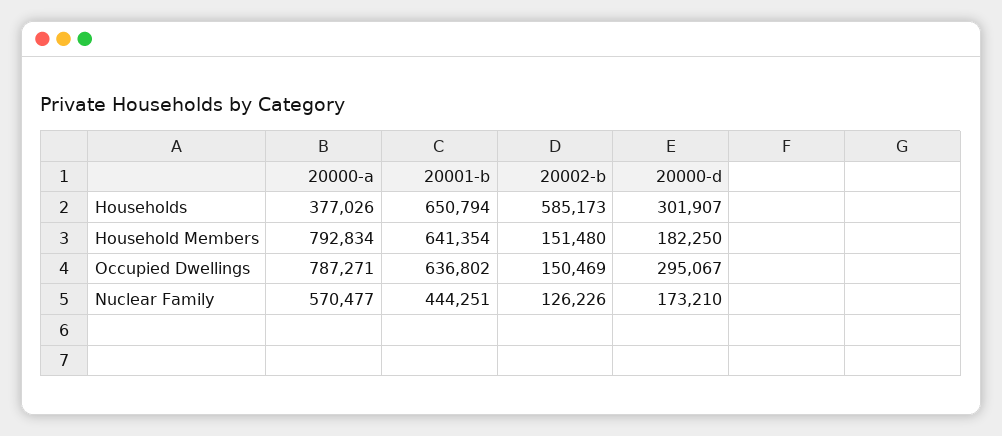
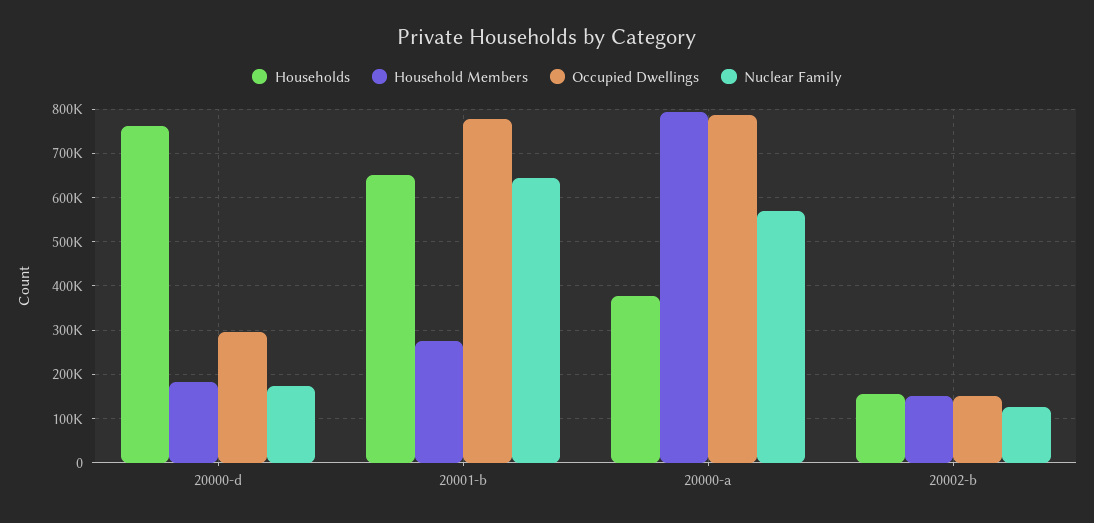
Households, 20002-b: 585173 -> 160000
Households, 20000-d: 301907 -> 760000
Household Members, 20001-b: 641354 -> 280000
Occupied Dwellings, 20001-b: 636802 -> 780000
Nuclear Family, 20001-b: 444251 -> 640000

